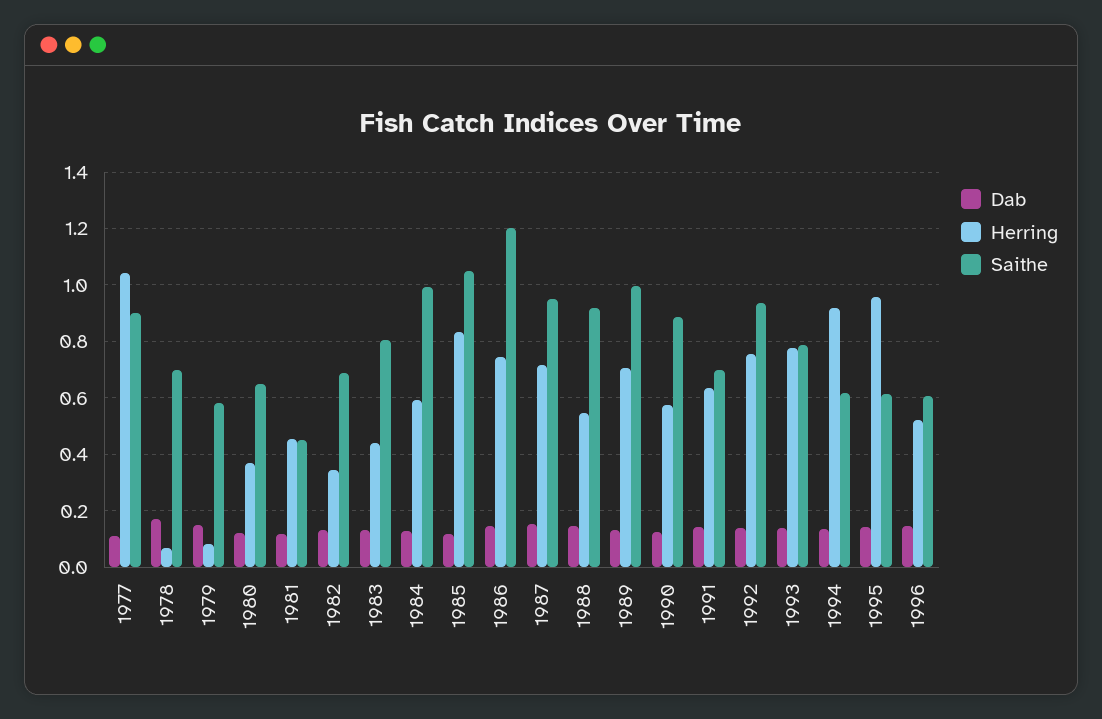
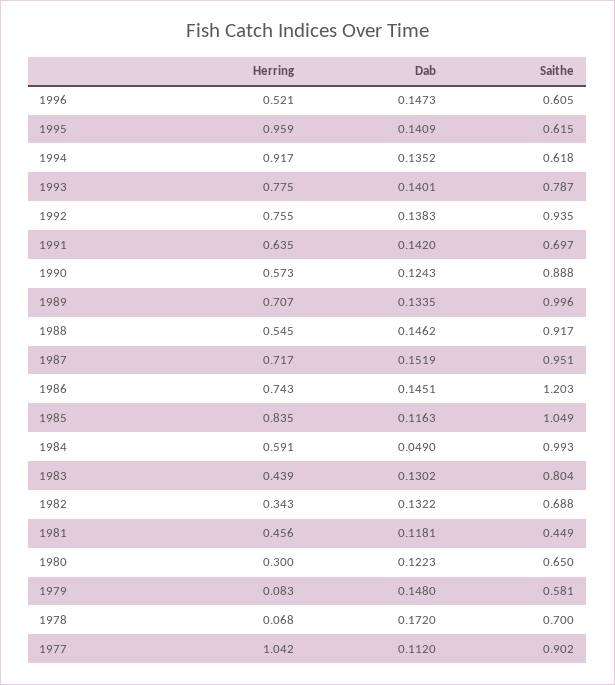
Herring, 1980: 0.375 -> 0.3
Dab, 1984: 0.125 -> 0.049

